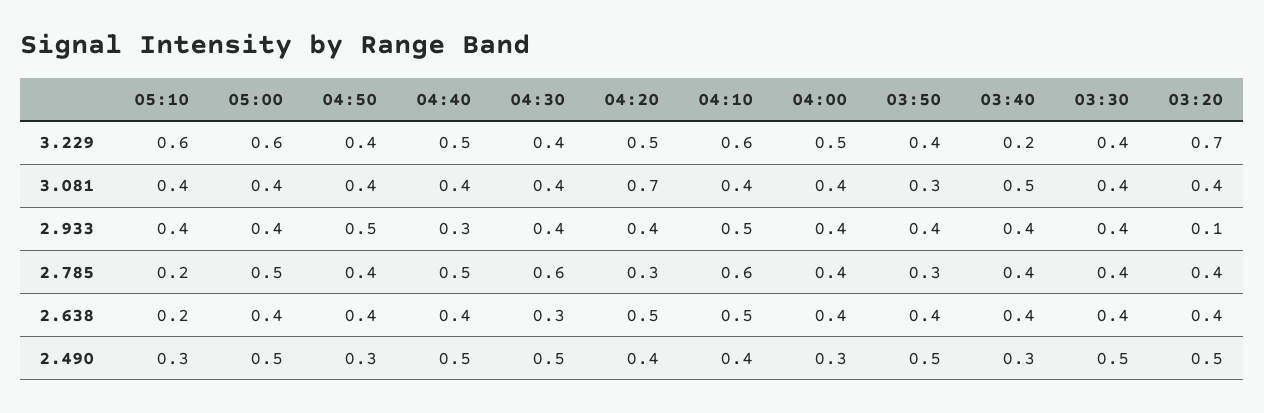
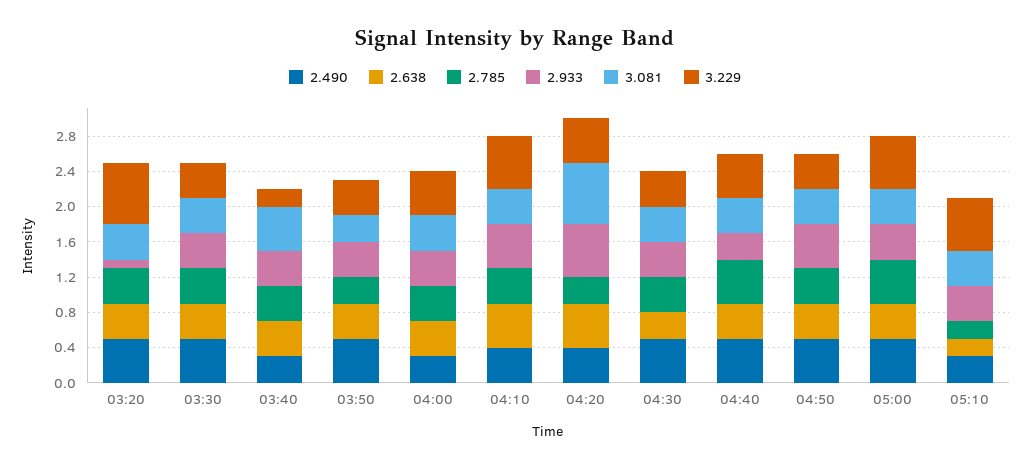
2.933, 04:20: 0.4 -> 0.6
2.785, 04:30: 0.6 -> 0.4
2.785, 04:10: 0.6 -> 0.4
2.490, 04:50: 0.3 -> 0.5

